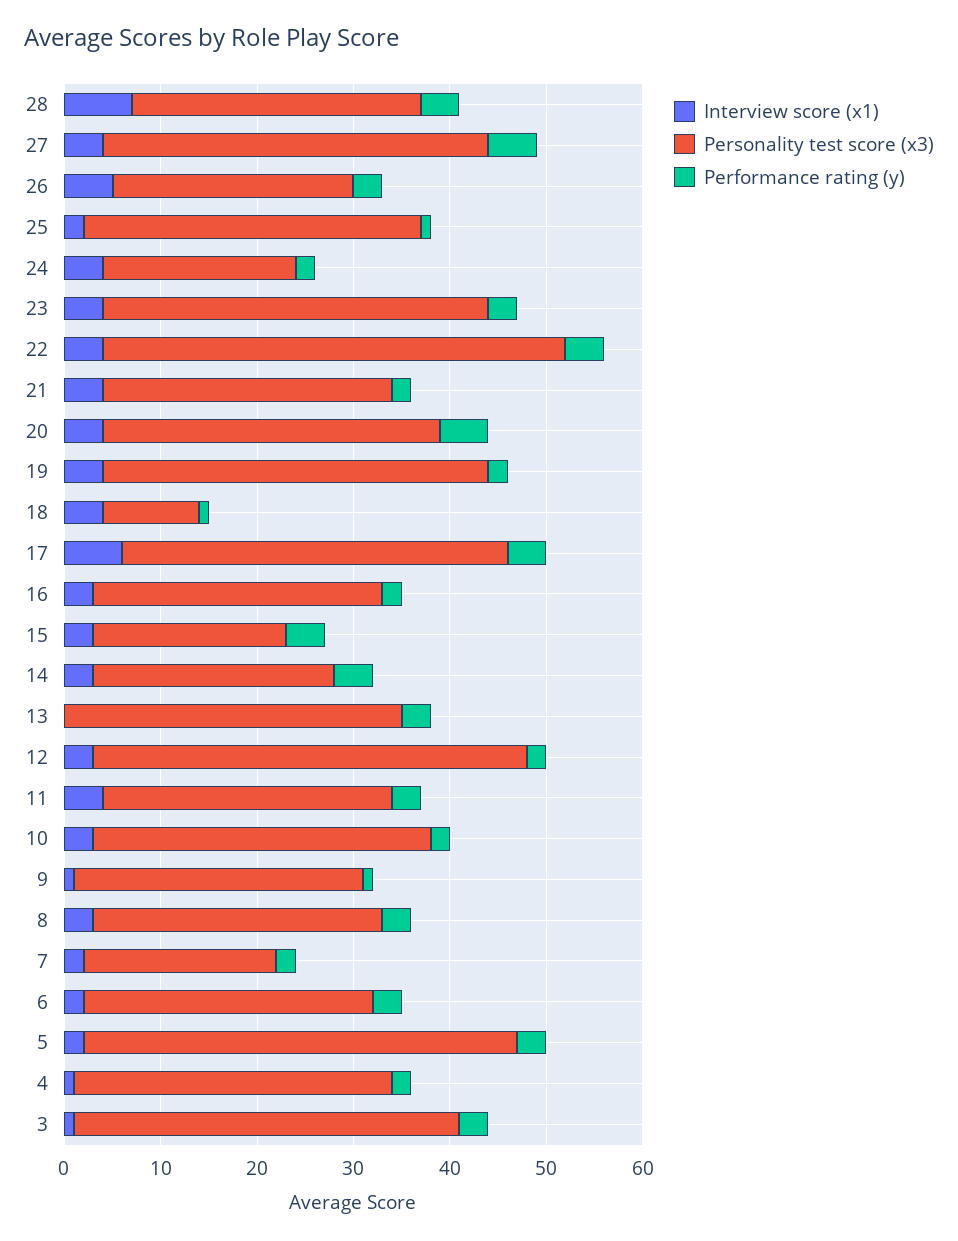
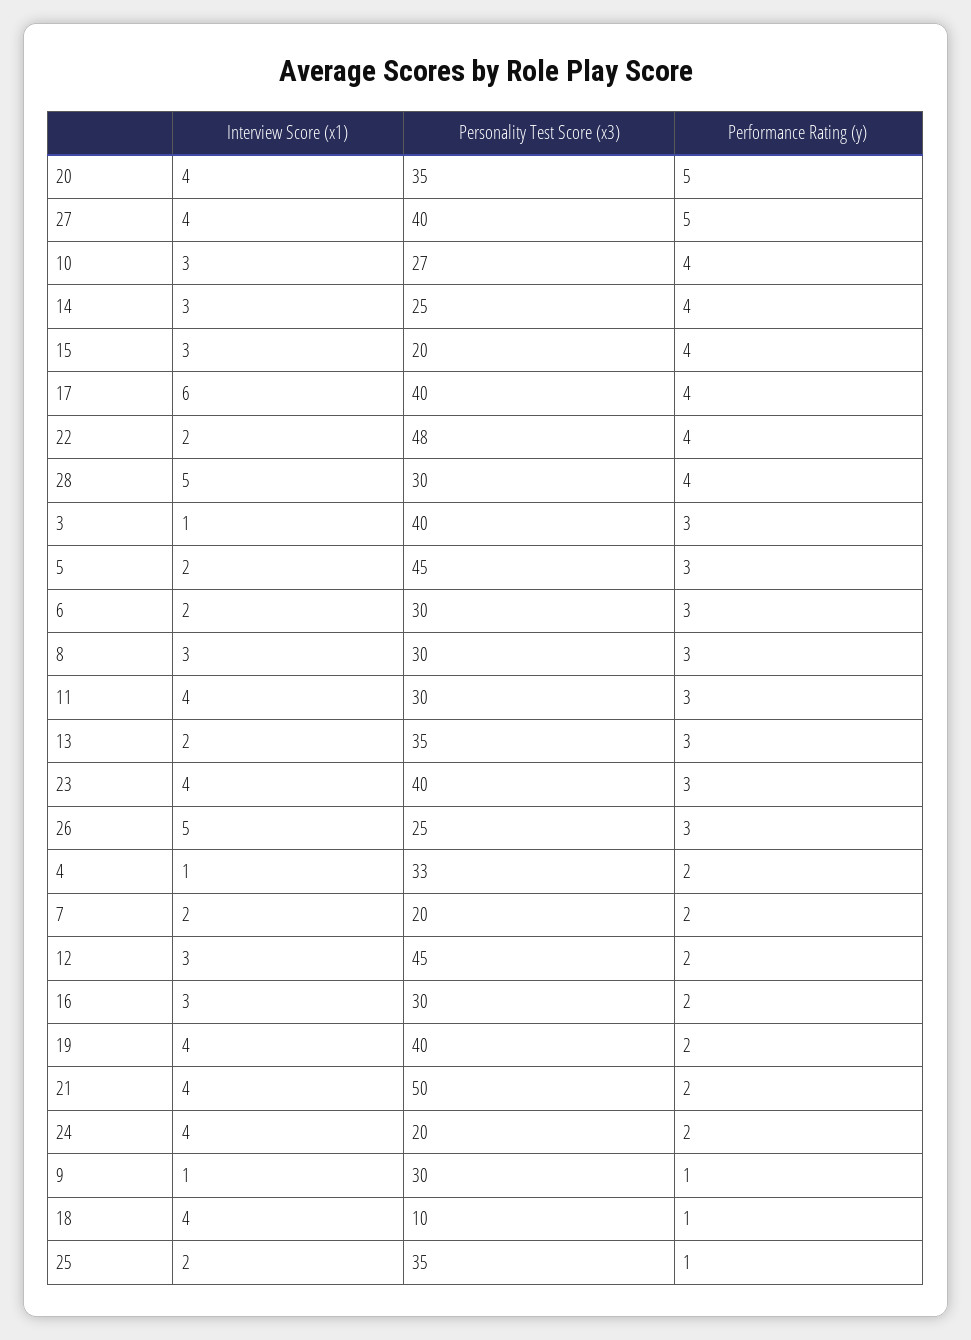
Interview score (x1), 28: 7 -> 5
Interview score (x1), 22: 4 -> 2
Personality test score (x3), 21: 30 -> 50
Interview score (x1), 13: 0 -> 2
Personality test score (x3), 10: 35 -> 27
Performance rating (y), 10: 2 -> 4

